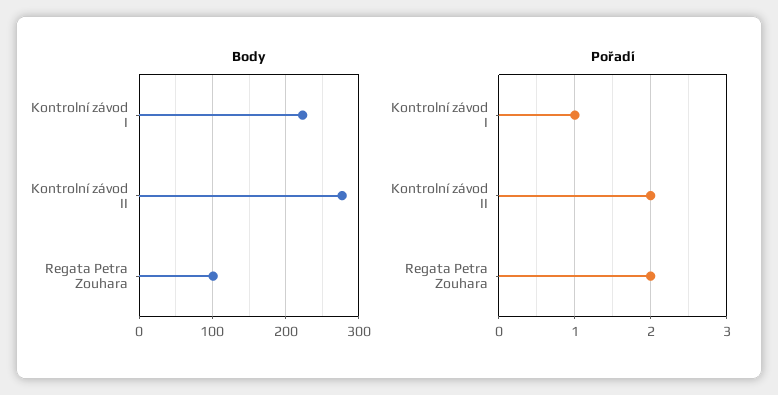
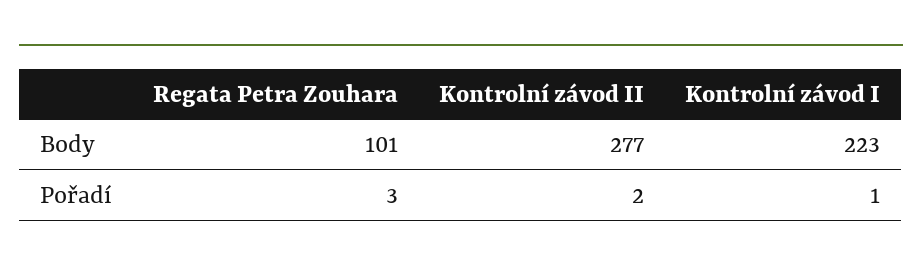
Pořadí, Regata Petra Zouhara: 2 -> 3

